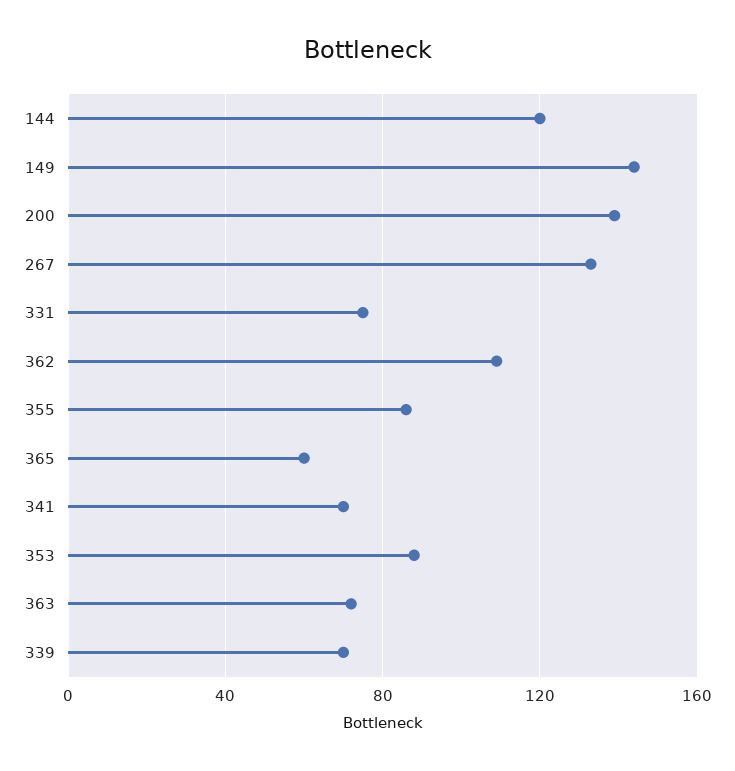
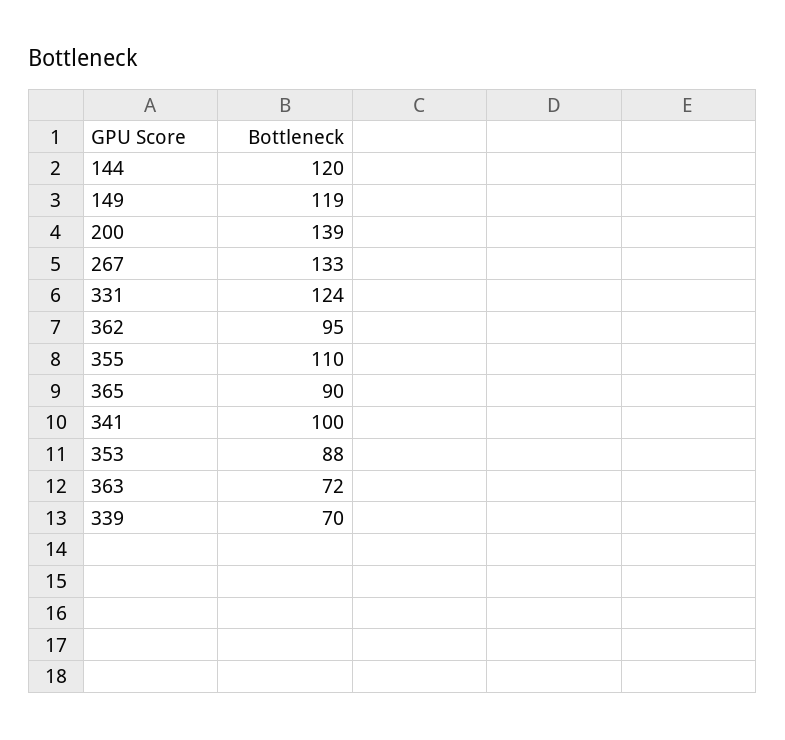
149: 145 -> 119
331: 75 -> 124
362: 110 -> 95
355: 85 -> 110
365: 60 -> 90
341: 70 -> 100

